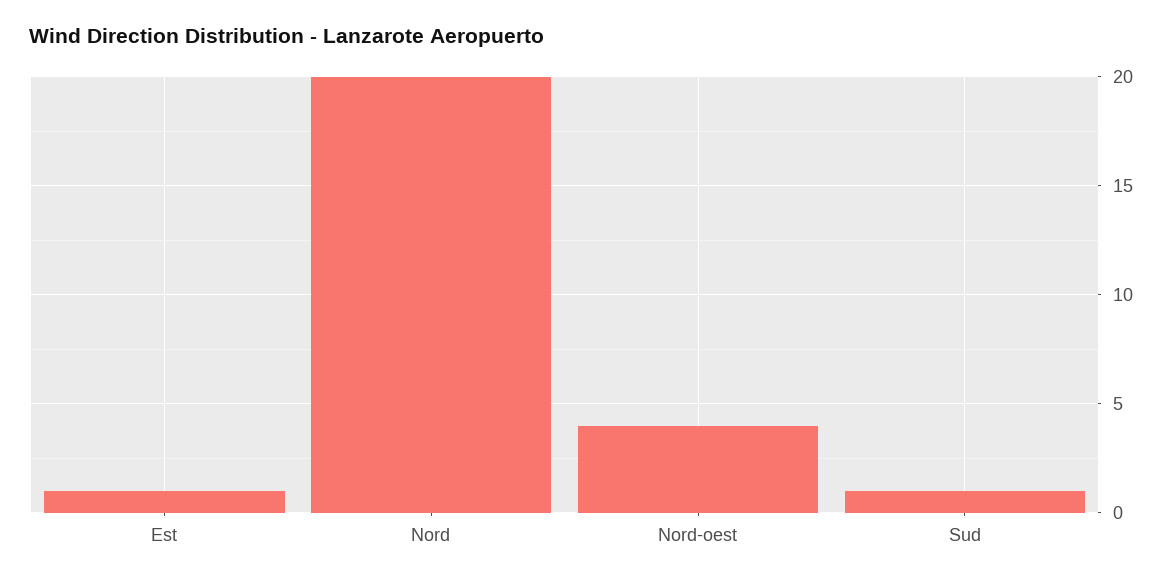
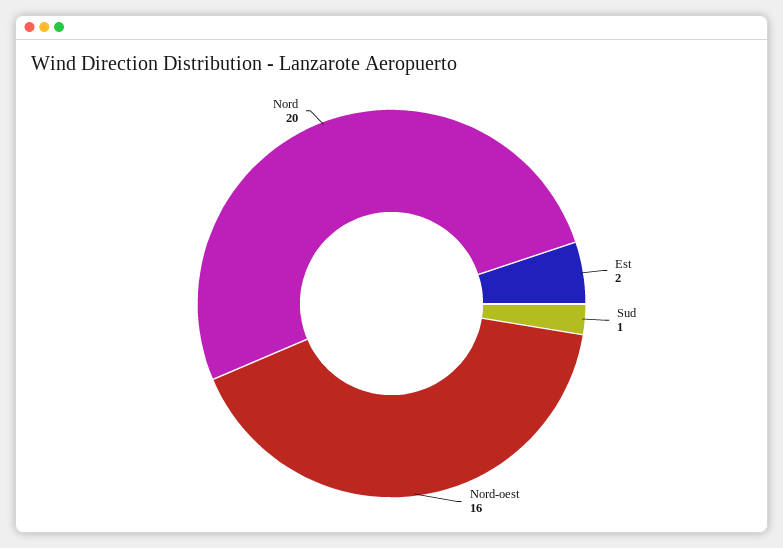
Est: 1 -> 2
Nord-oest: 4 -> 16

